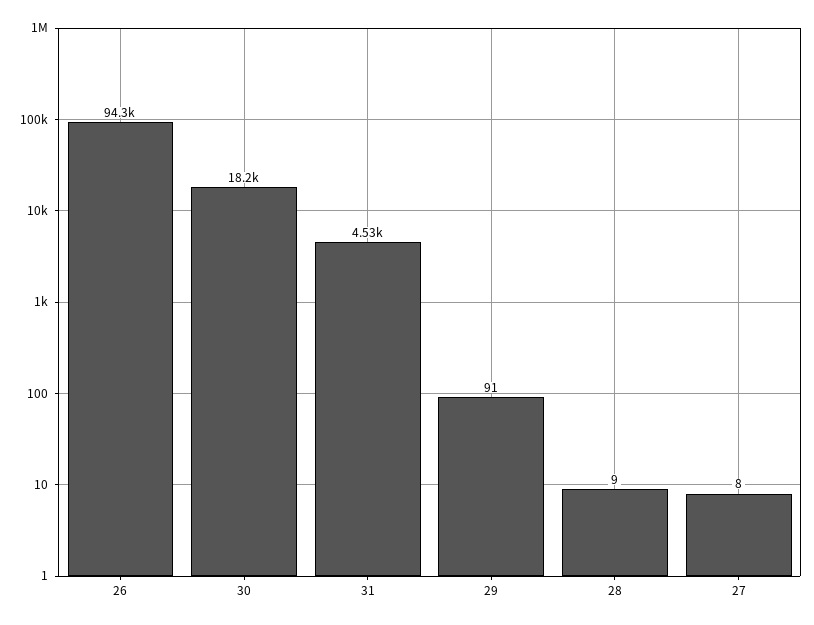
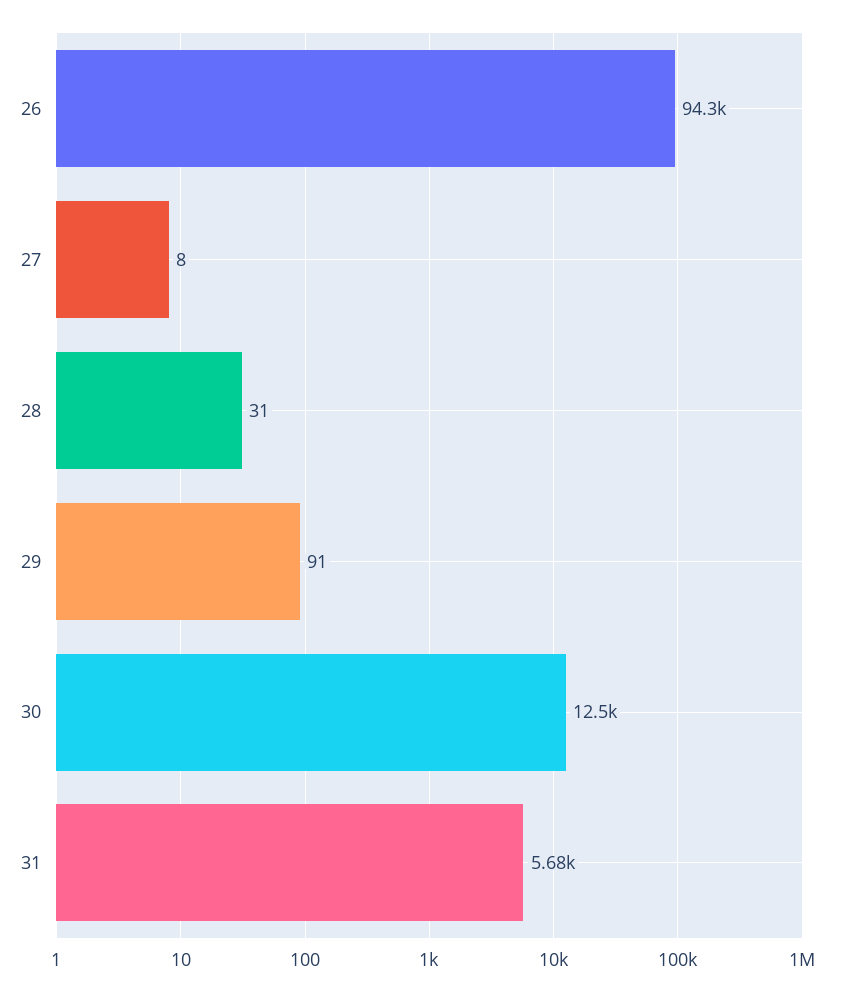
30: 18200 -> 12500
31: 4530 -> 5680
28: 9 -> 31

